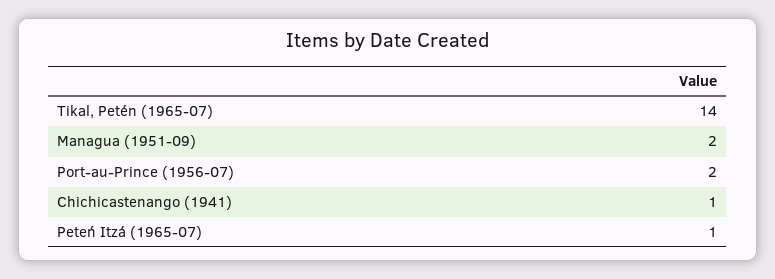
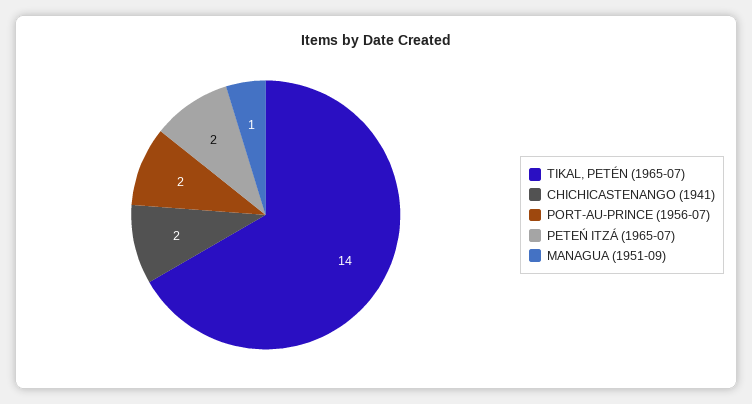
Managua (1951-09): 2 -> 1
Chichicastenango (1941): 1 -> 2
Peteń Itzá (1965-07): 1 -> 2

